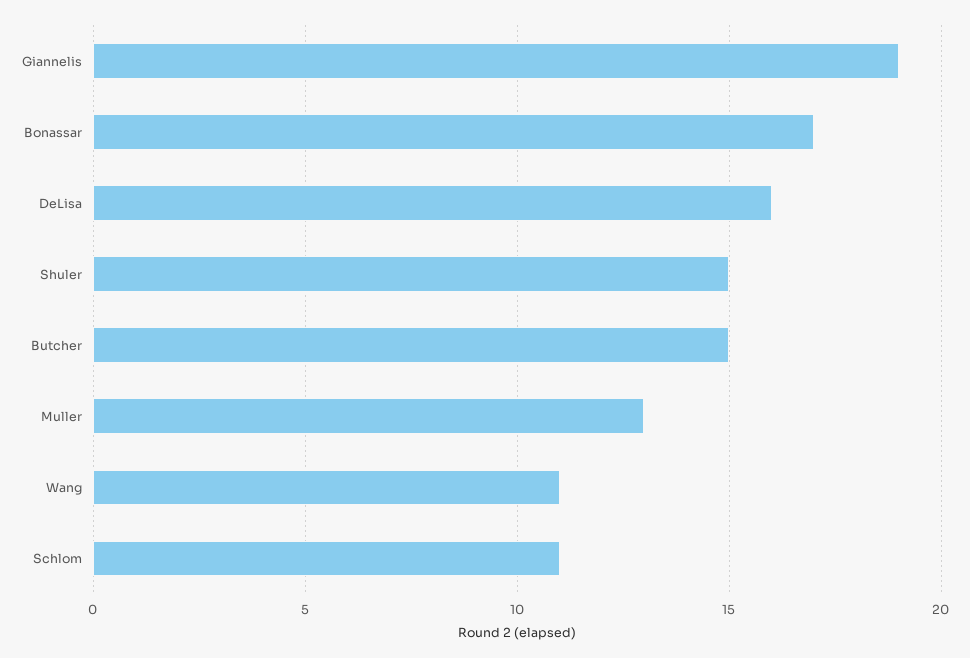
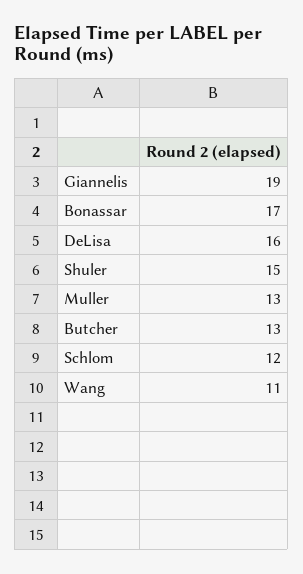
Butcher: 15 -> 13
Schlom: 11 -> 12

